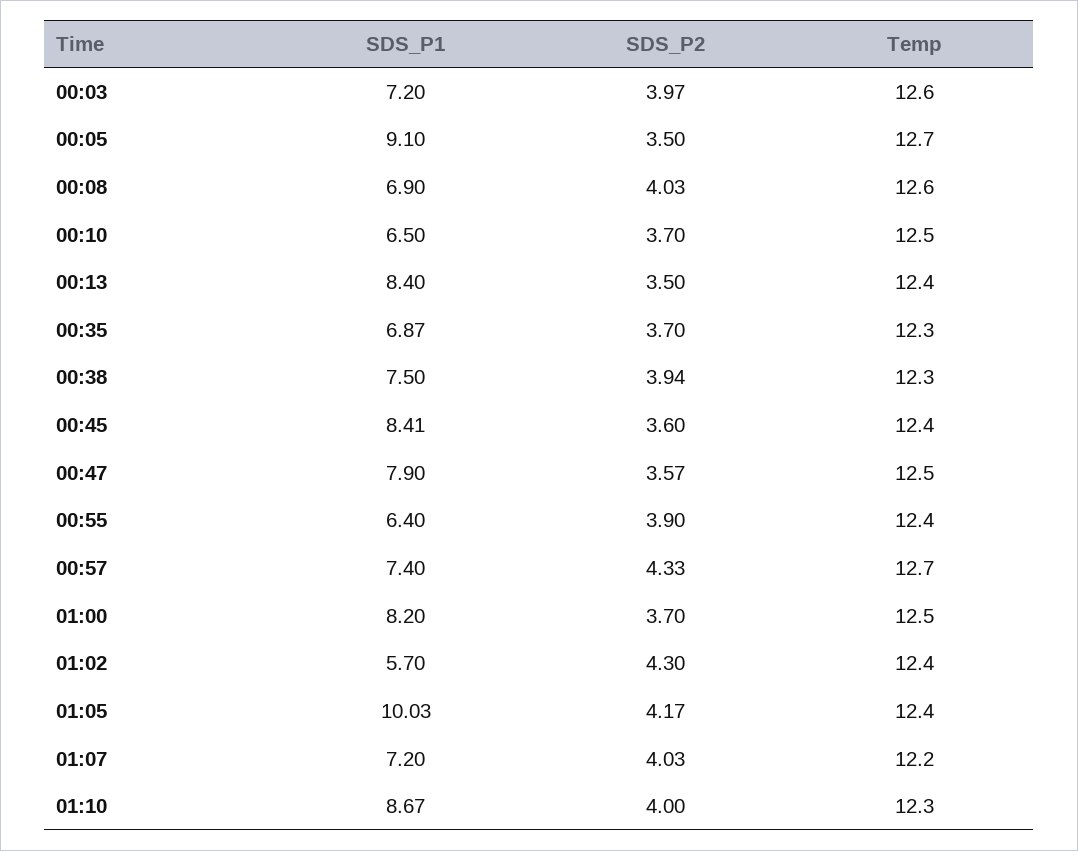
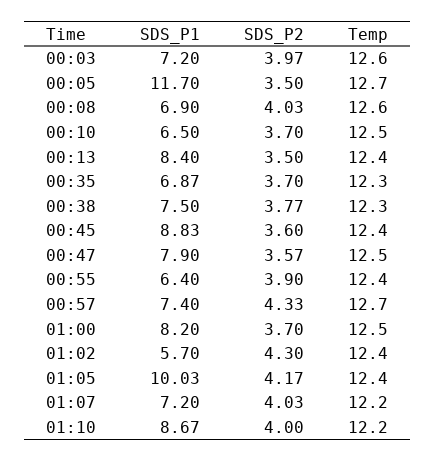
SDS_P1, 00:05: 9.1 -> 11.7
SDS_P2, 00:38: 3.94 -> 3.77
SDS_P1, 00:45: 8.41 -> 8.83
Temp, 01:10: 12.3 -> 12.2

